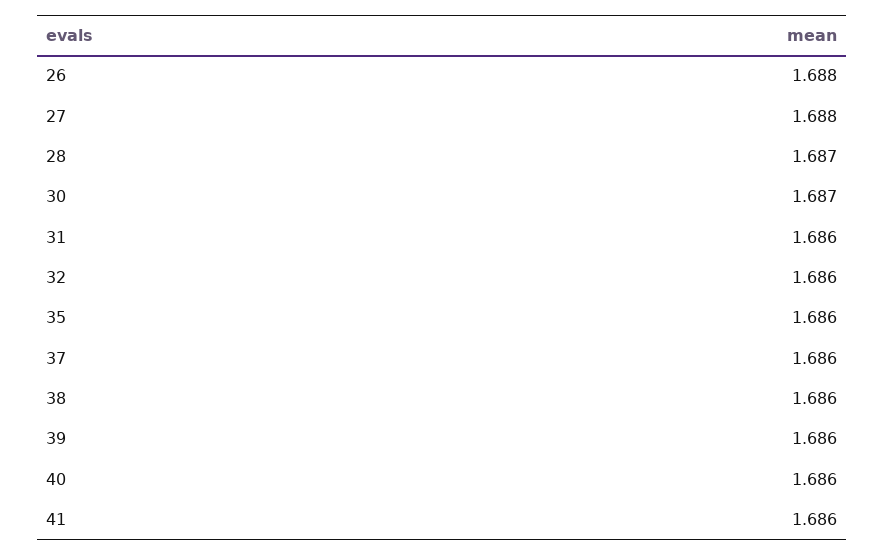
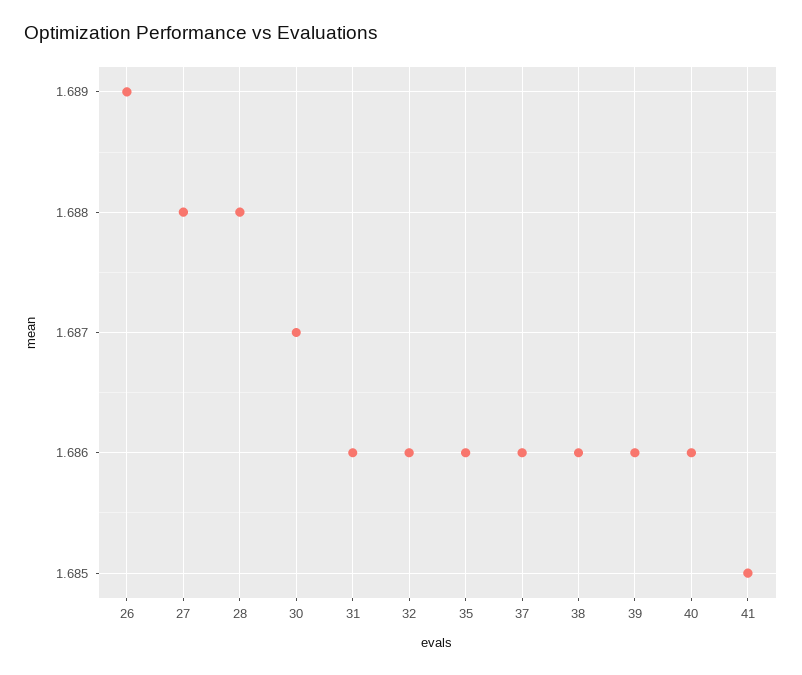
26: 1.688 -> 1.689
28: 1.687 -> 1.688
41: 1.686 -> 1.685

